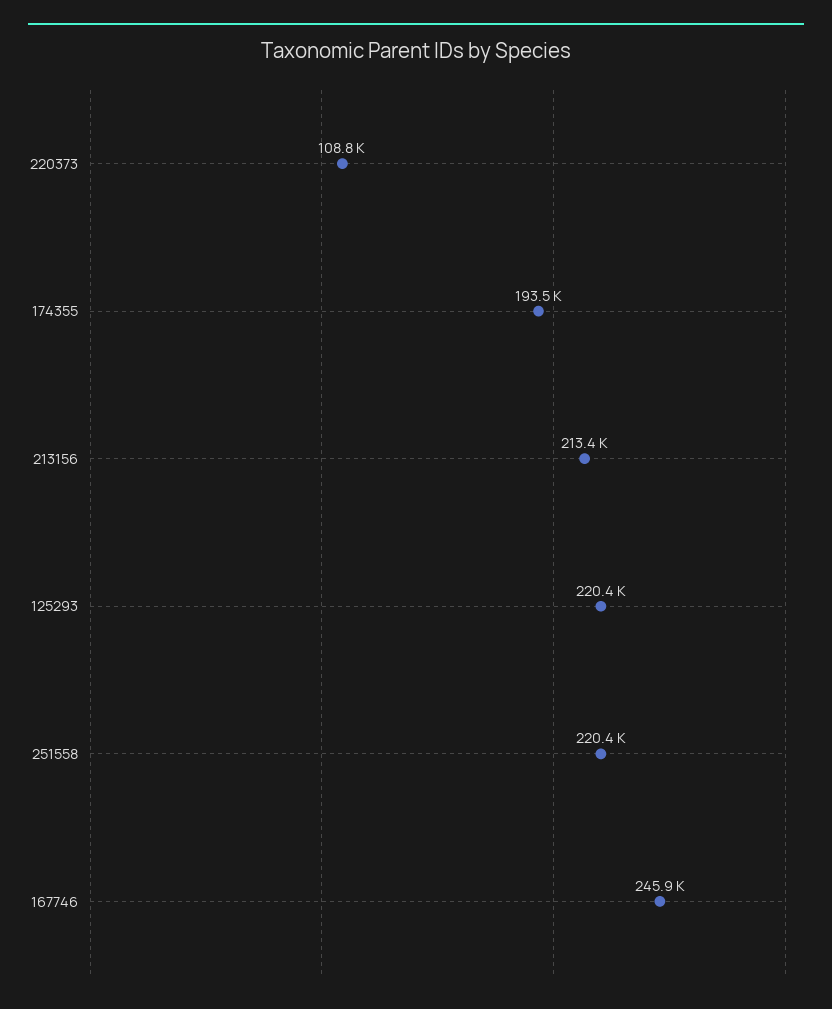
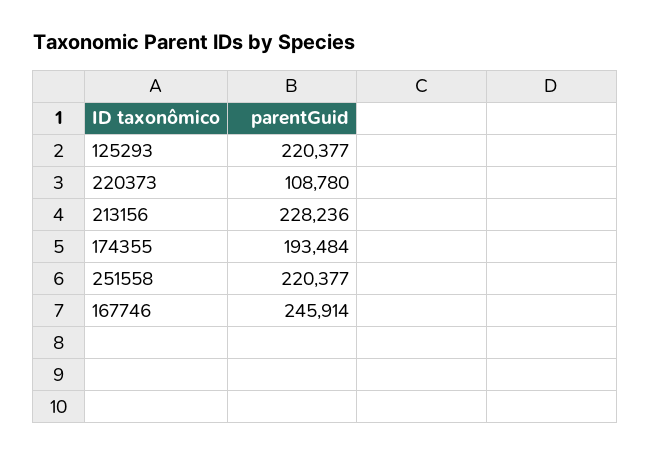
213156: 213400 -> 228236

